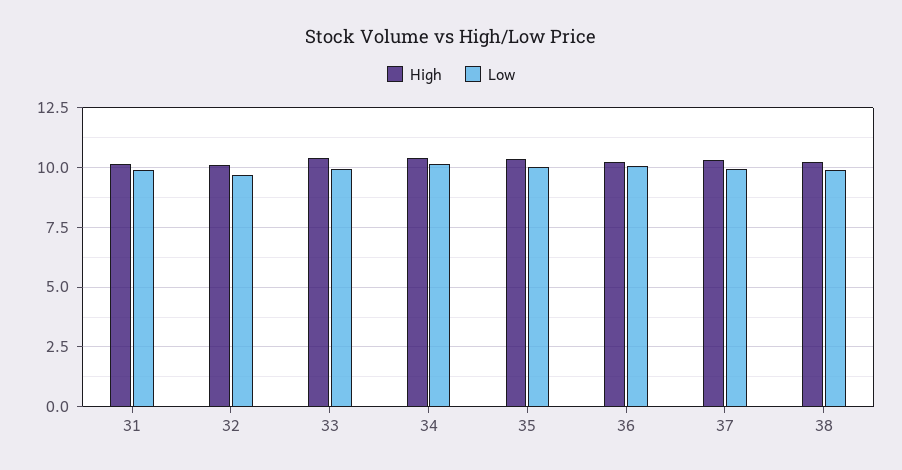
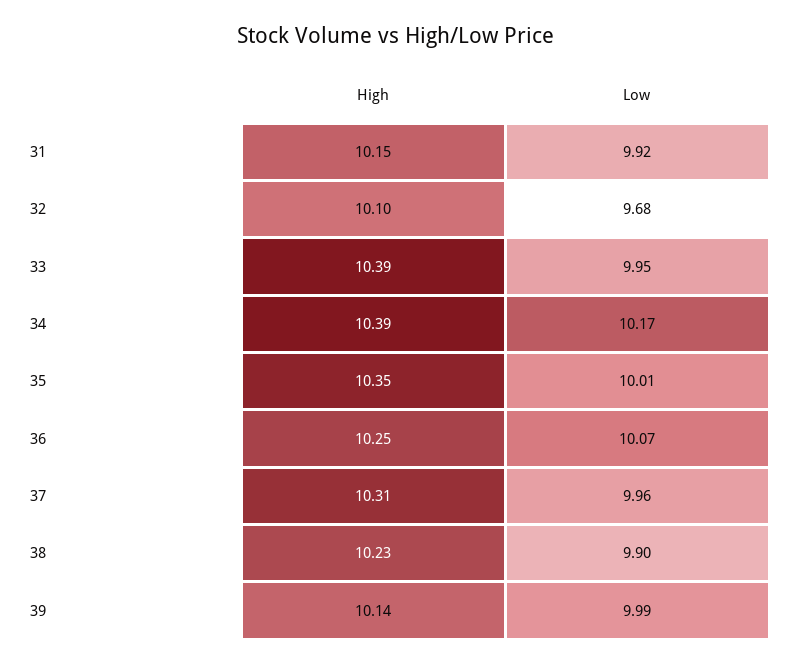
High, 39: none -> 10.14
Low, 39: none -> 9.99

